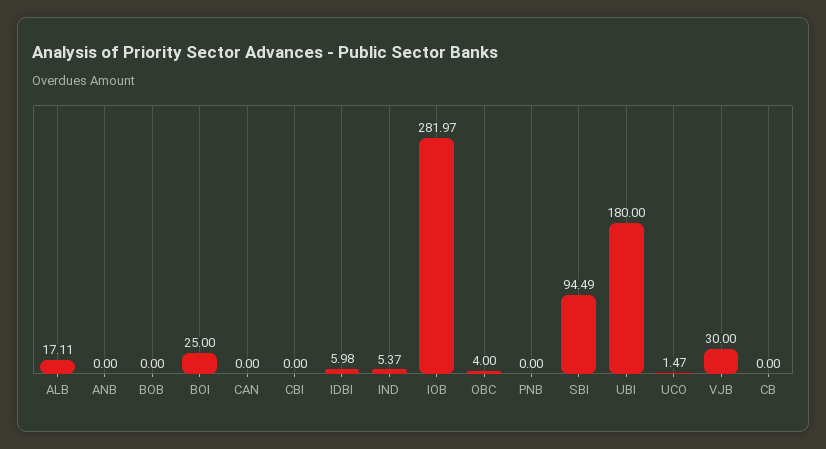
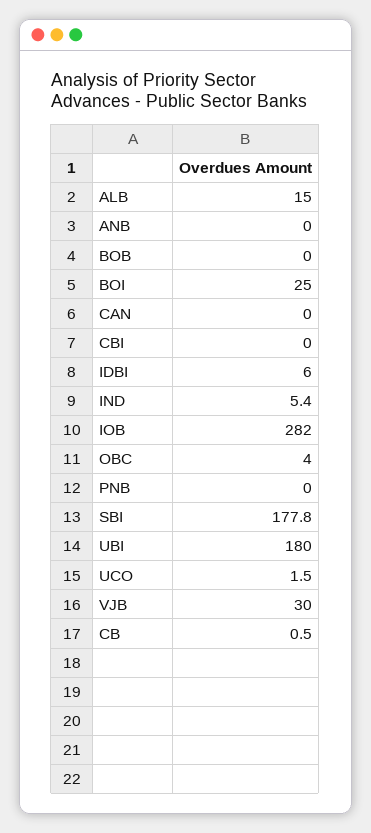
ALB: 17.11 -> 15
SBI: 94.49 -> 177.8
CB: 0 -> 0.5

